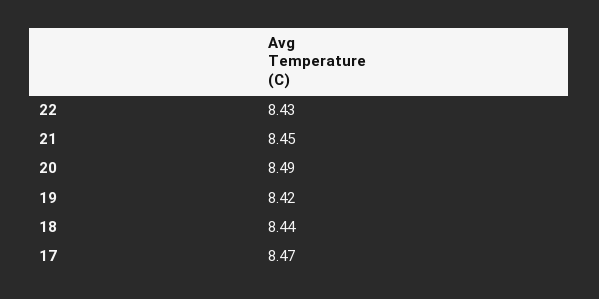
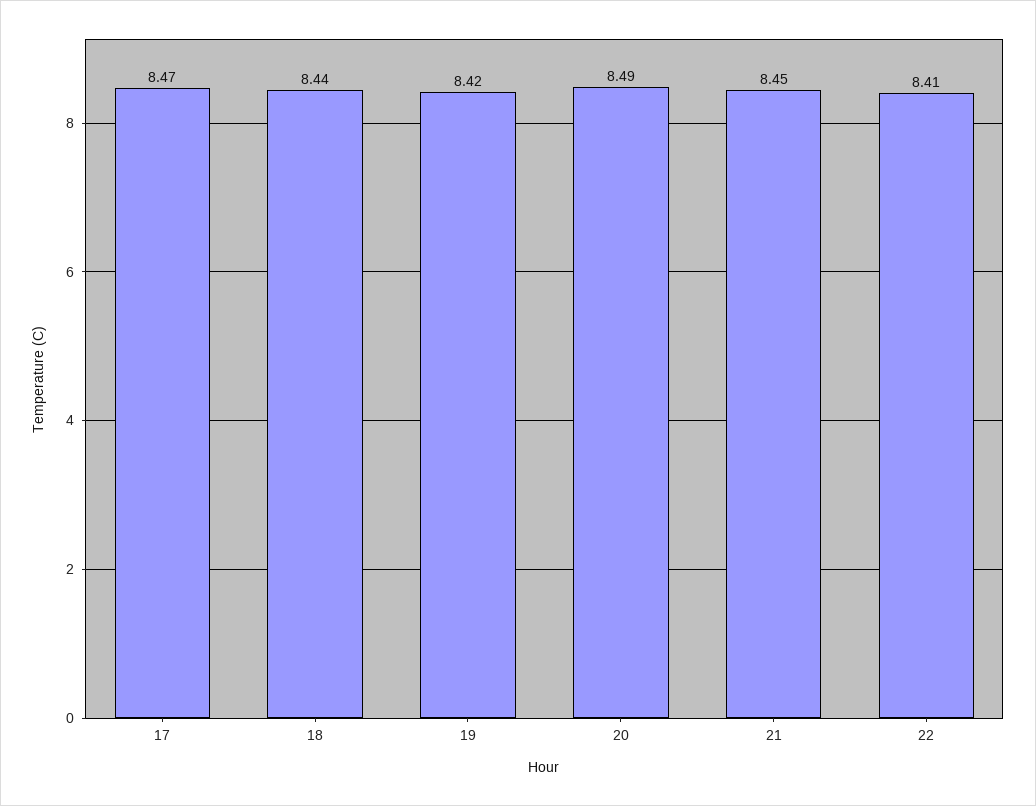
22: 8.43 -> 8.41

